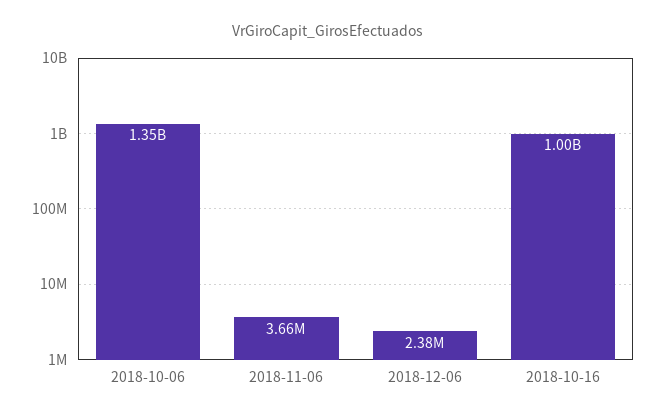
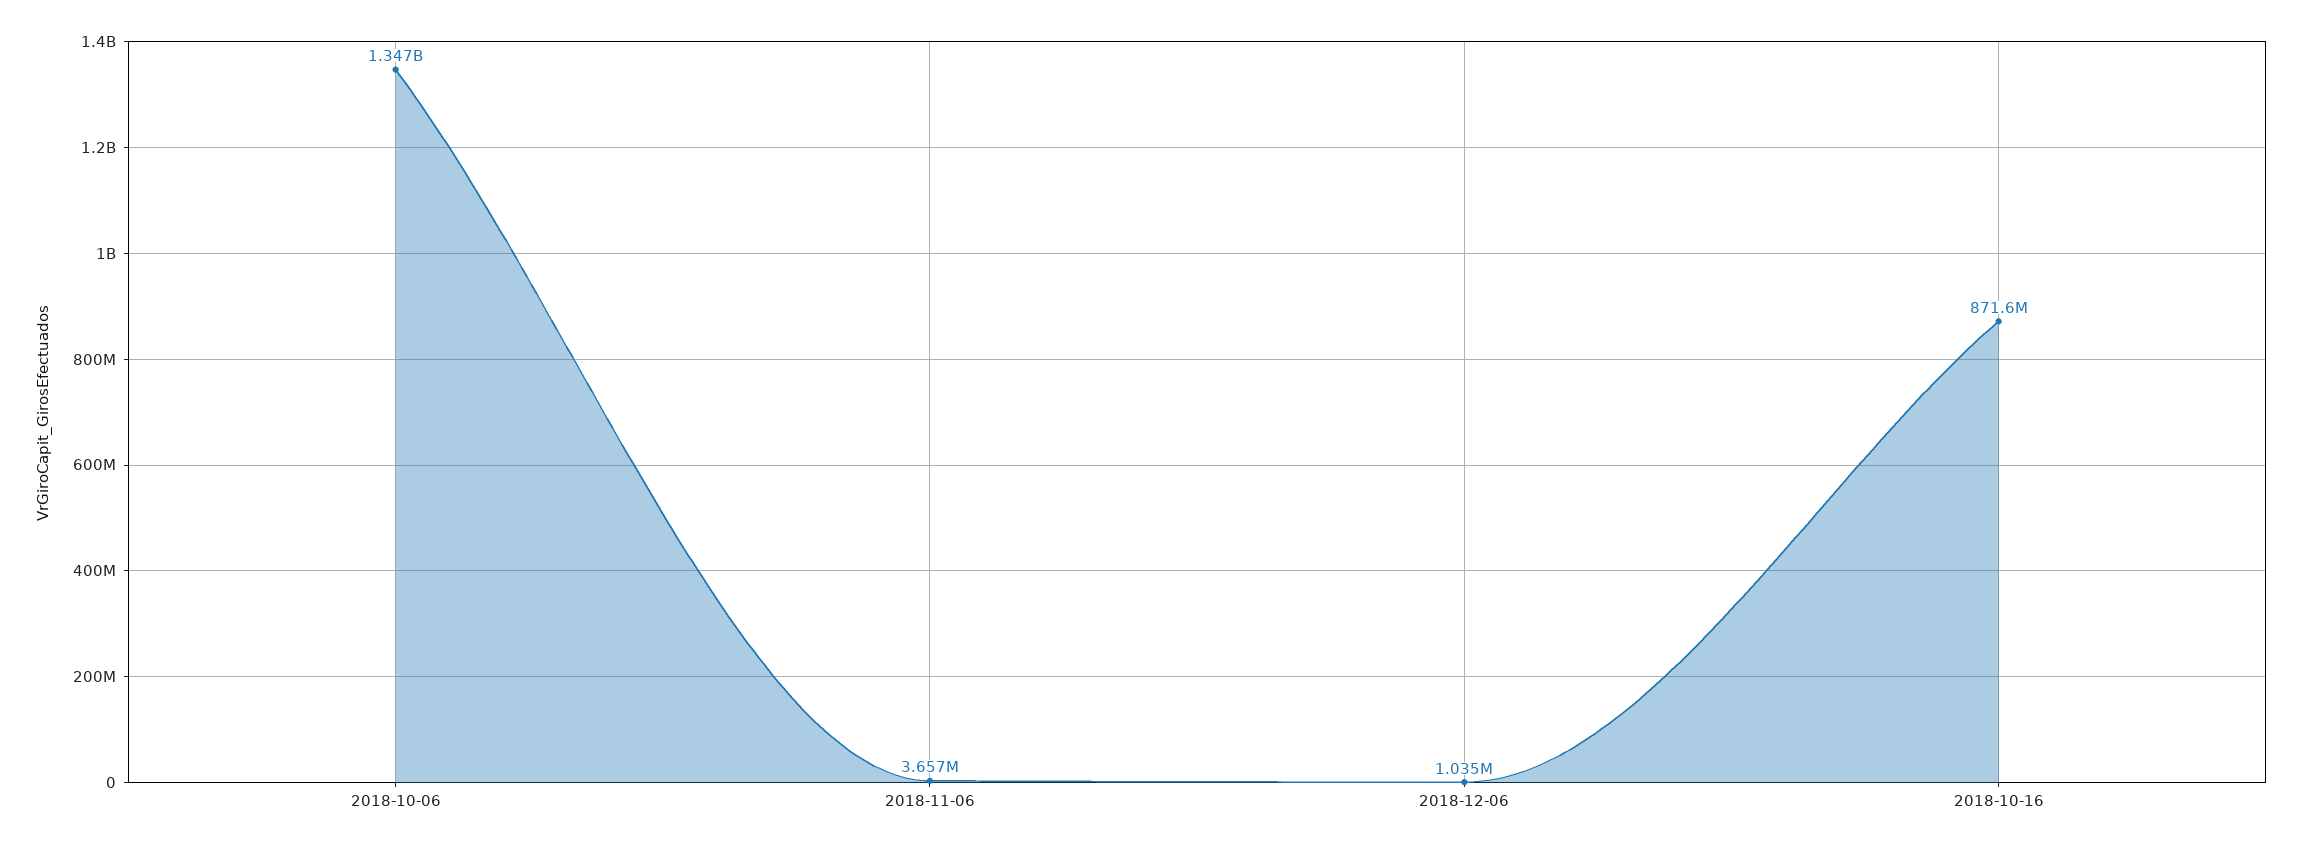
2018-12-06: 2380000 -> 1035000
2018-10-16: 1000000000 -> 871600000

